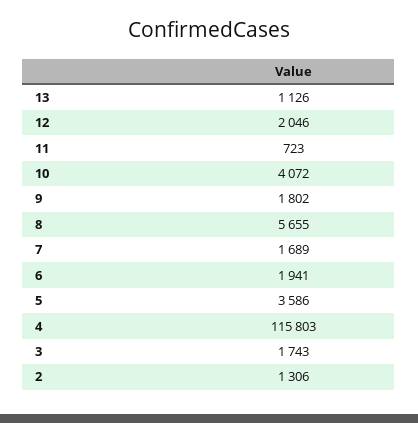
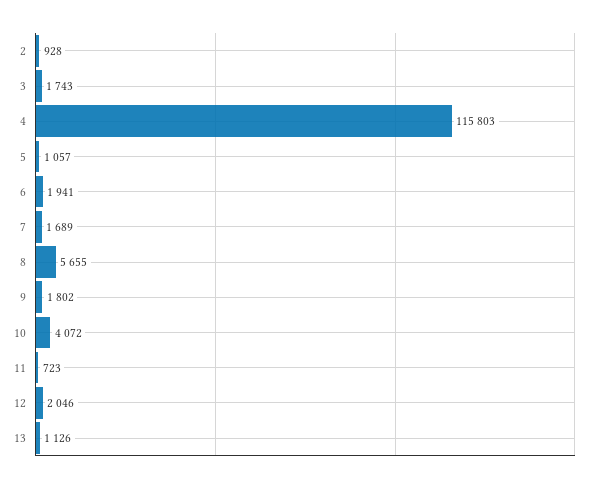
5: 3586 -> 1057
2: 1306 -> 928

